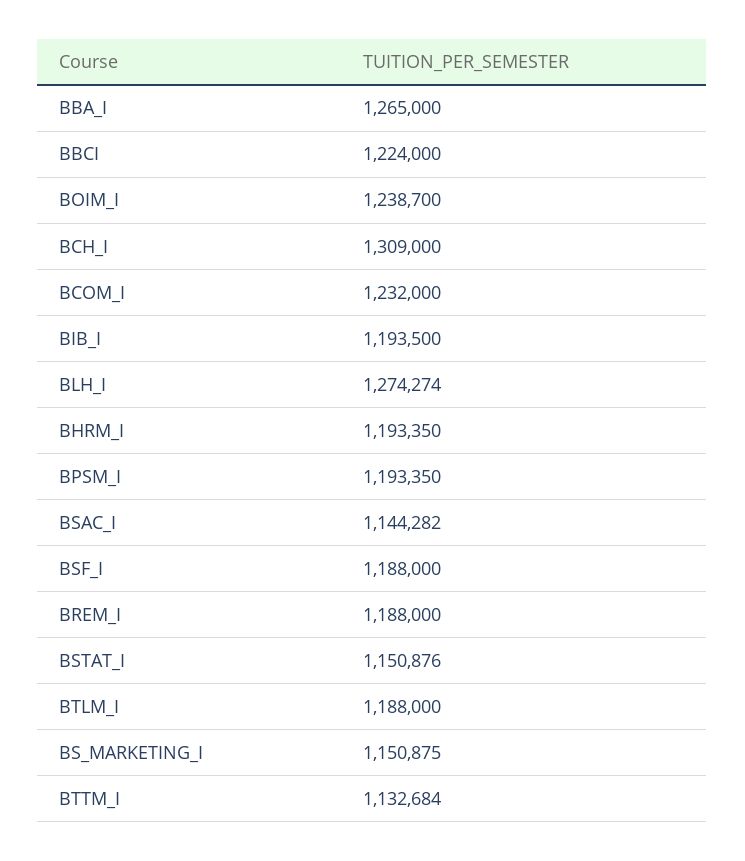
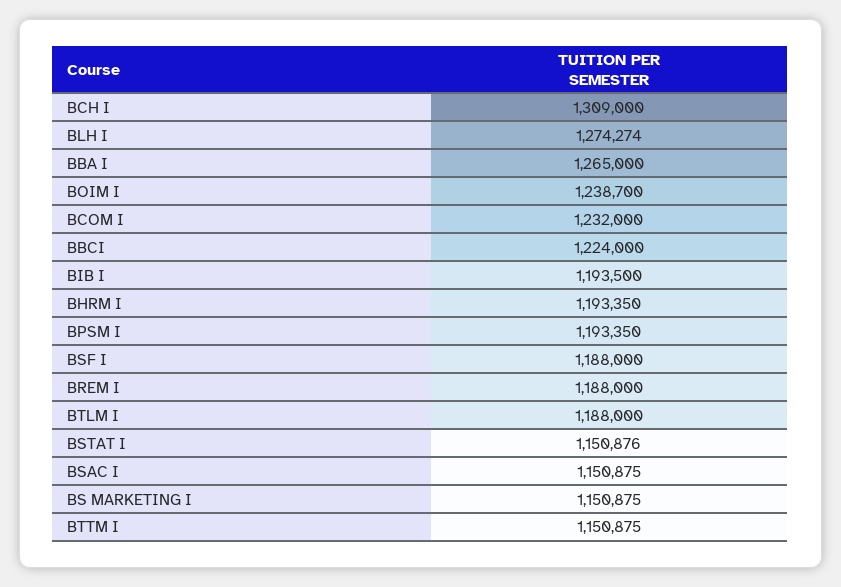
BSAC_I: 1144282 -> 1150875
BTTM_I: 1132684 -> 1150875

